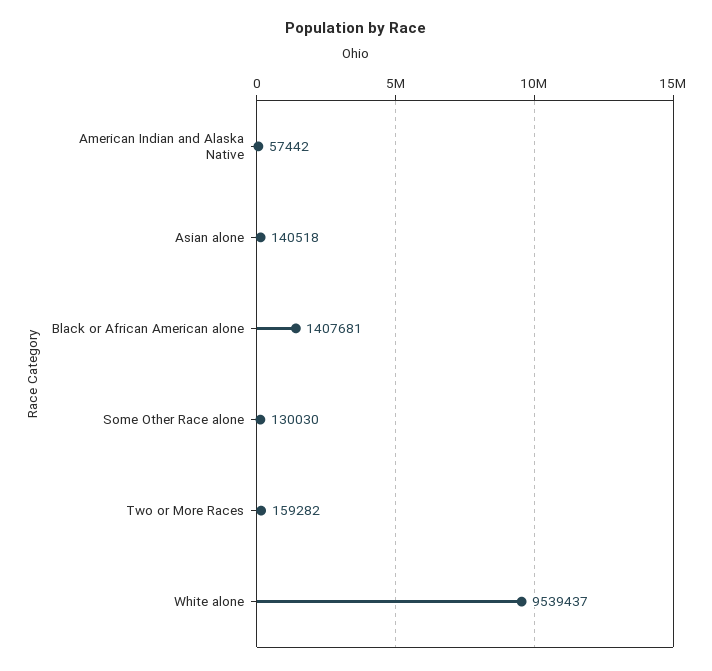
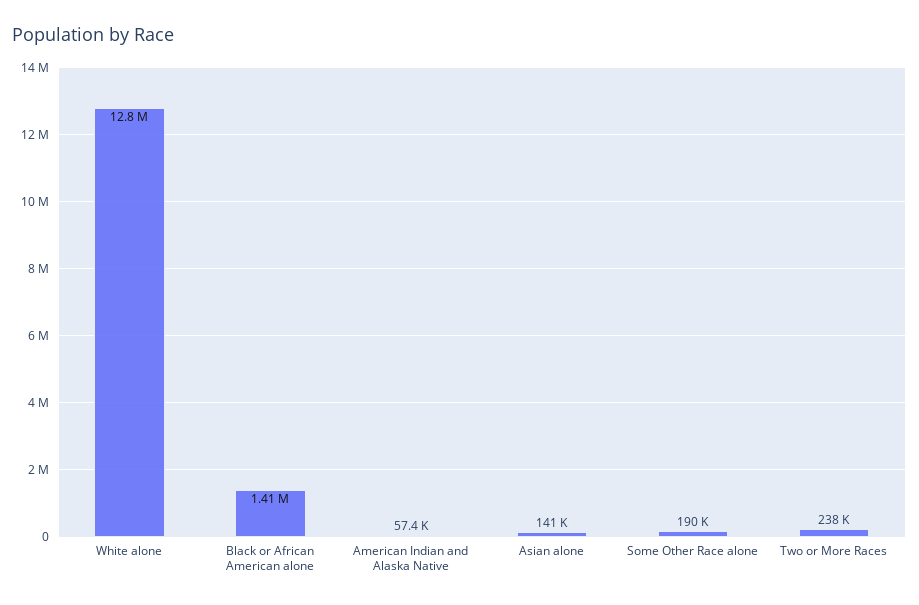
Some Other Race alone: 130030 -> 190000
Two or More Races: 159282 -> 238000
White alone: 9539437 -> 12800000

